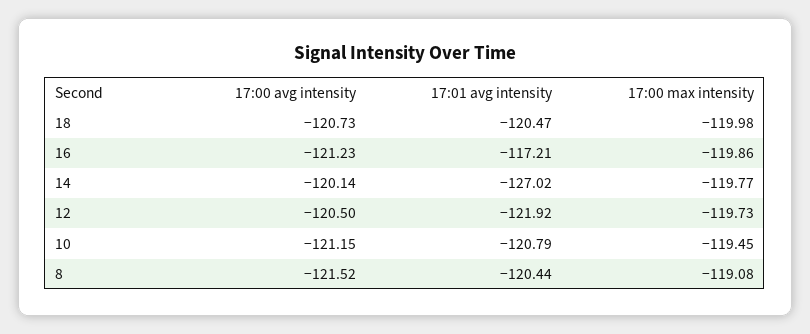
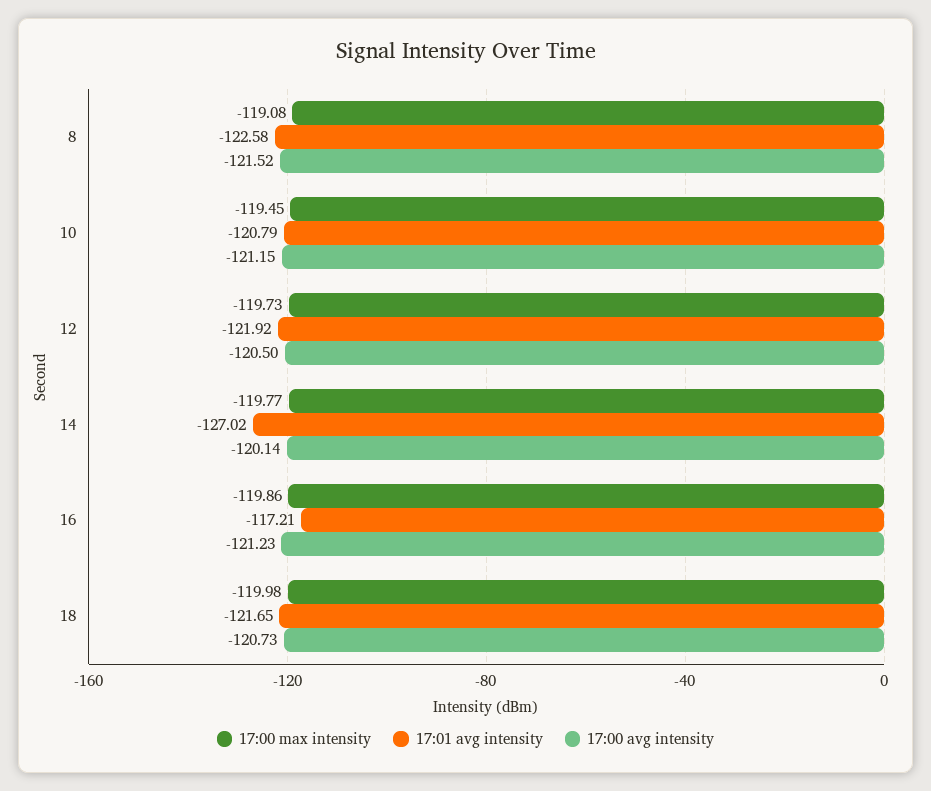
17:01 avg intensity, 18: -120.47 -> -121.65
17:01 avg intensity, 8: -120.44 -> -122.58

